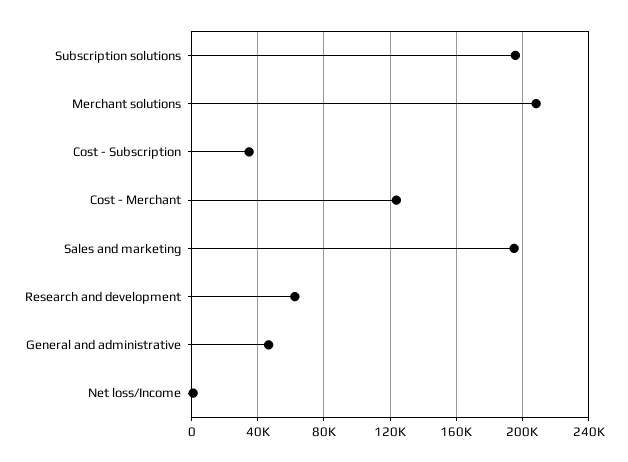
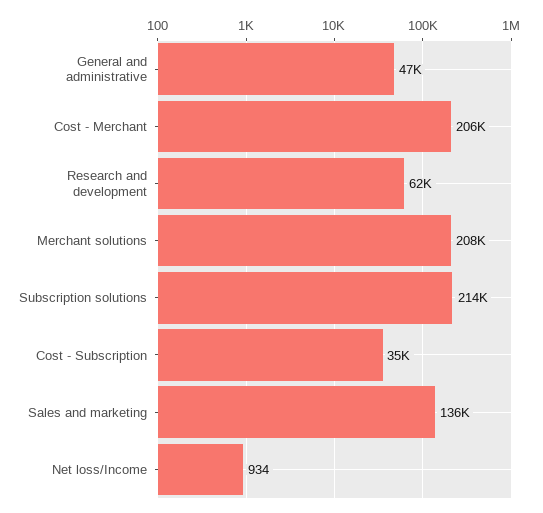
Subscription solutions: 195000 -> 214000
Cost - Merchant: 125000 -> 206000
Sales and marketing: 195000 -> 136000

